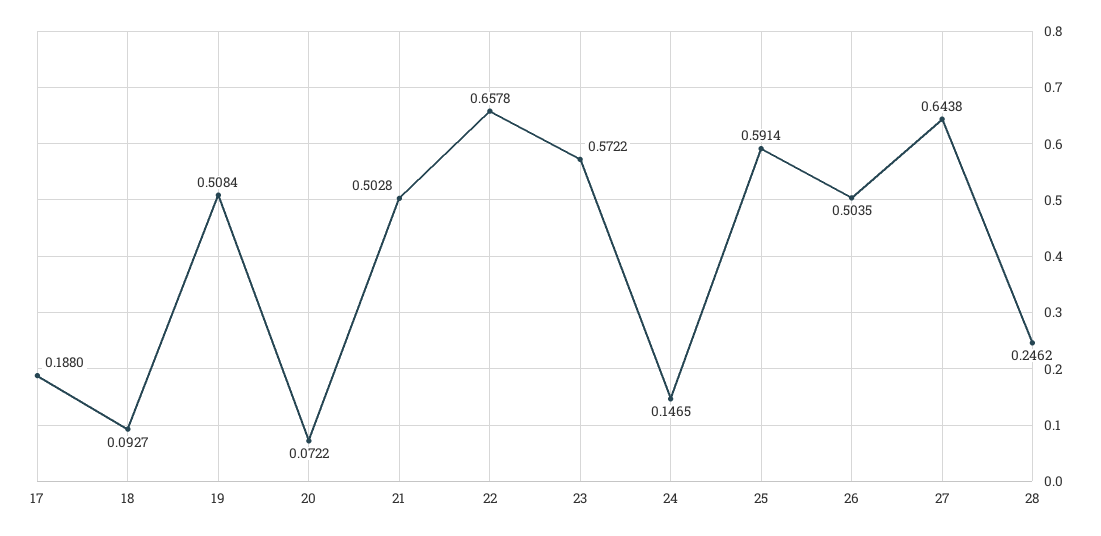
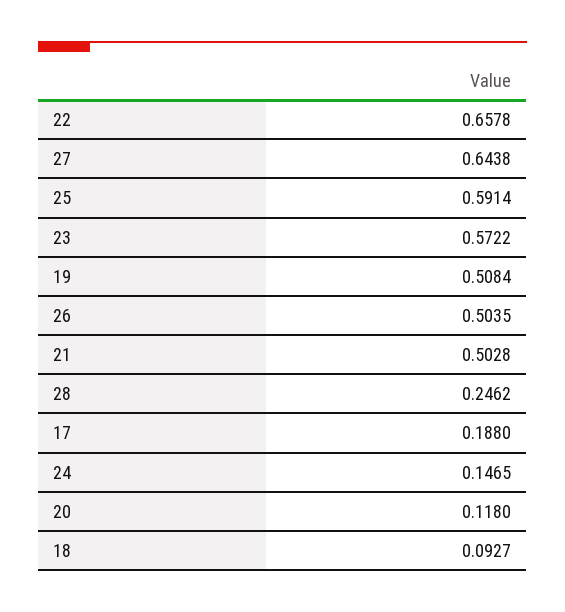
20: 0.0722 -> 0.118

